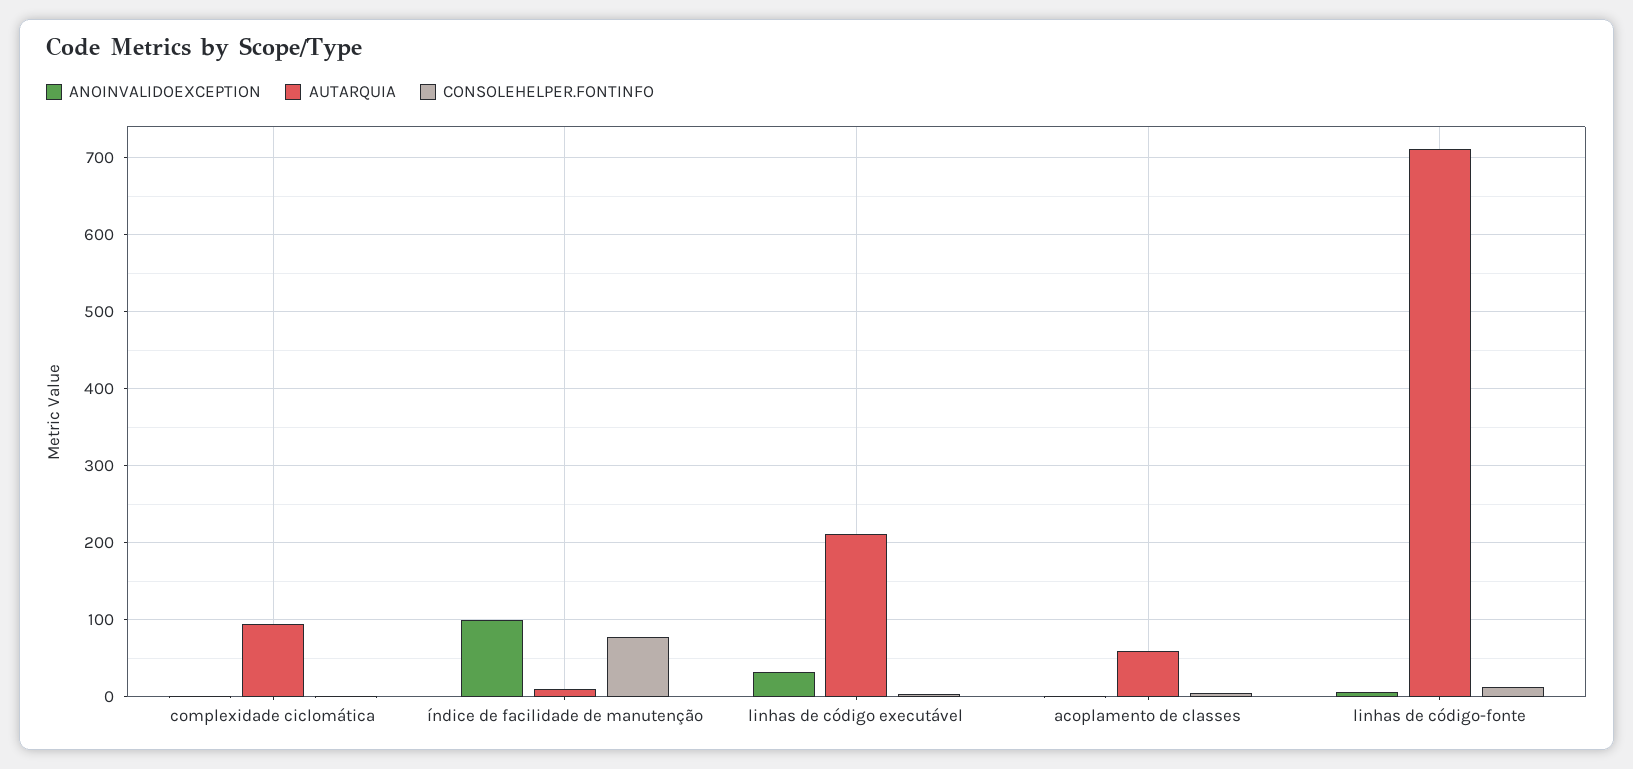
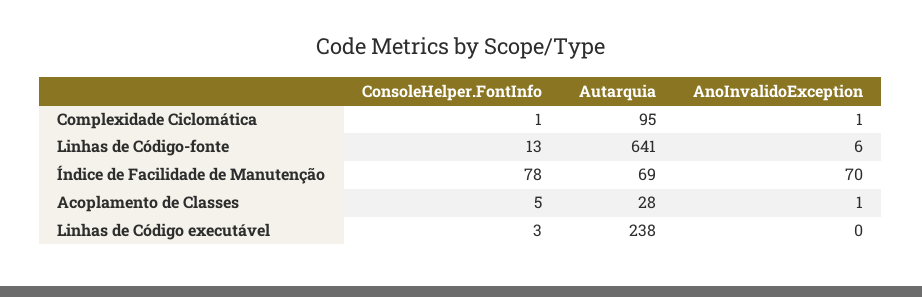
ANOINVALIDOEXCEPTION, índice de facilidade de manutenção: 100 -> 70
AUTARQUIA, índice de facilidade de manutenção: 10 -> 69
ANOINVALIDOEXCEPTION, linhas de código executável: 30 -> 0
AUTARQUIA, linhas de código executável: 210 -> 238
AUTARQUIA, acoplamento de classes: 60 -> 28
AUTARQUIA, linhas de código-fonte: 710 -> 641

